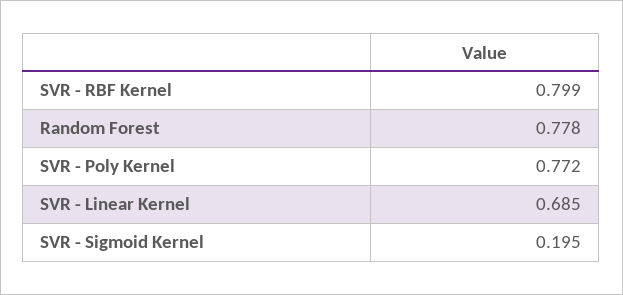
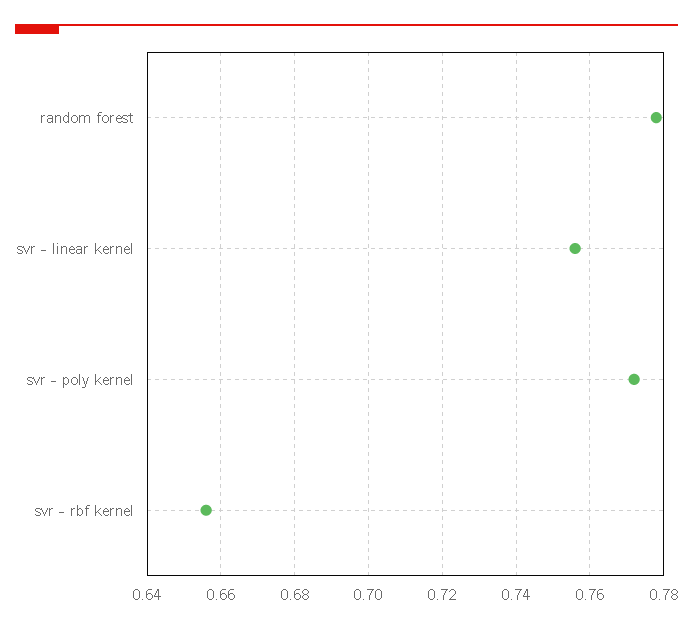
SVR - RBF Kernel: 0.799 -> 0.655
SVR - Linear Kernel: 0.685 -> 0.755
SVR - Sigmoid Kernel: 0.195 -> none

